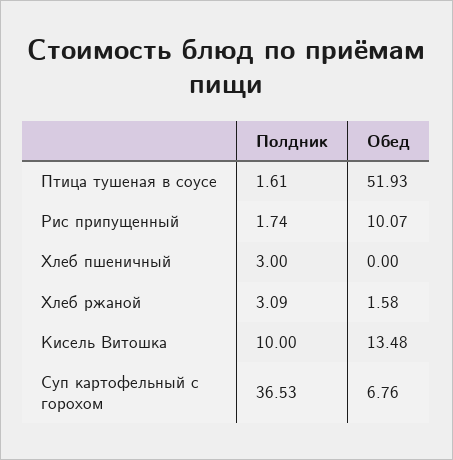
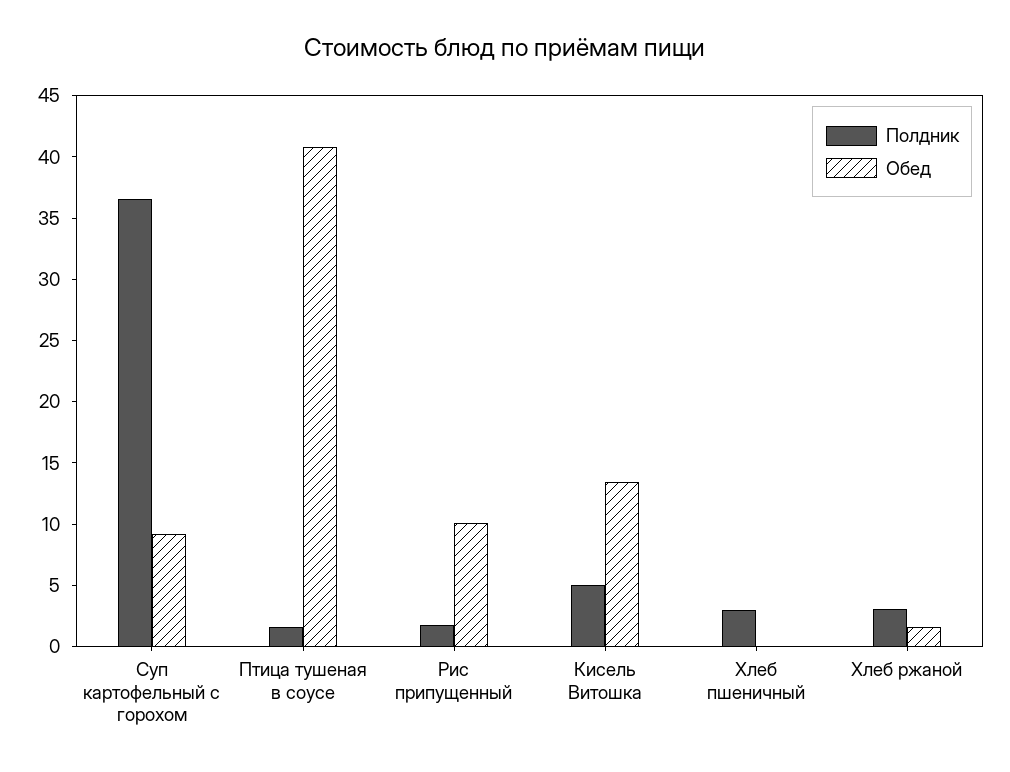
Обед, Птица тушеная в соусе: 51.93 -> 41
Полдник, Кисель Витошка: 10 -> 5
Обед, Суп картофельный с горохом: 6.76 -> 9

